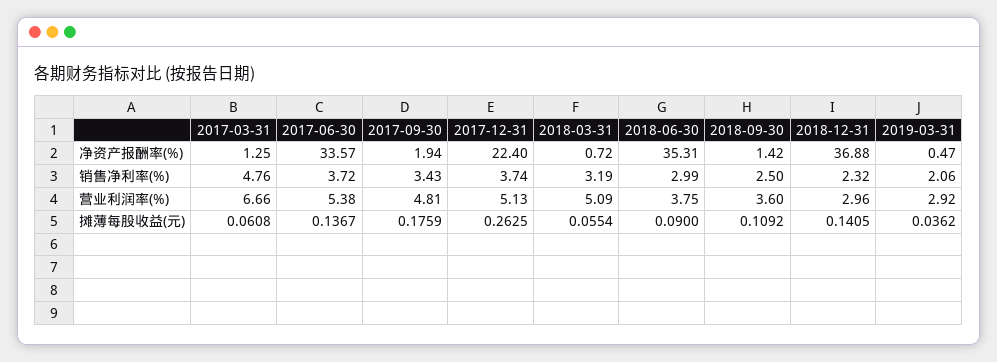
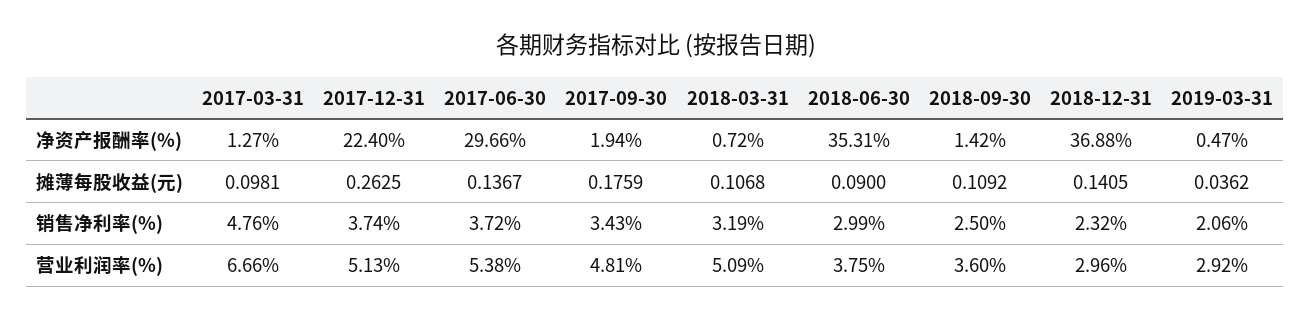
2017-03-31, 净资产报酬率(%): 1.25 -> 1.27
2017-06-30, 净资产报酬率(%): 33.57 -> 29.66
2017-03-31, 摊薄每股收益(元): 0.0608 -> 0.0981
2018-03-31, 摊薄每股收益(元): 0.0554 -> 0.1068

